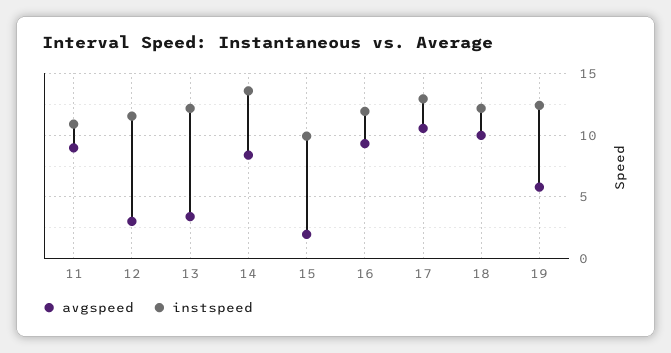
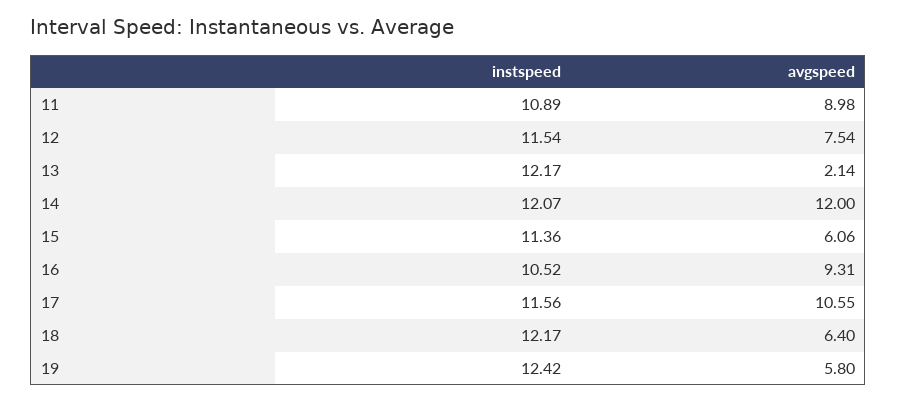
avgspeed, 12: 3 -> 7.54
avgspeed, 13: 3.5 -> 2.14
avgspeed, 14: 8.5 -> 12
instspeed, 14: 13.5 -> 12.07
avgspeed, 15: 2 -> 6.06
instspeed, 15: 10 -> 11.36
instspeed, 16: 12 -> 10.52
instspeed, 17: 13 -> 11.56
avgspeed, 18: 10 -> 6.4

